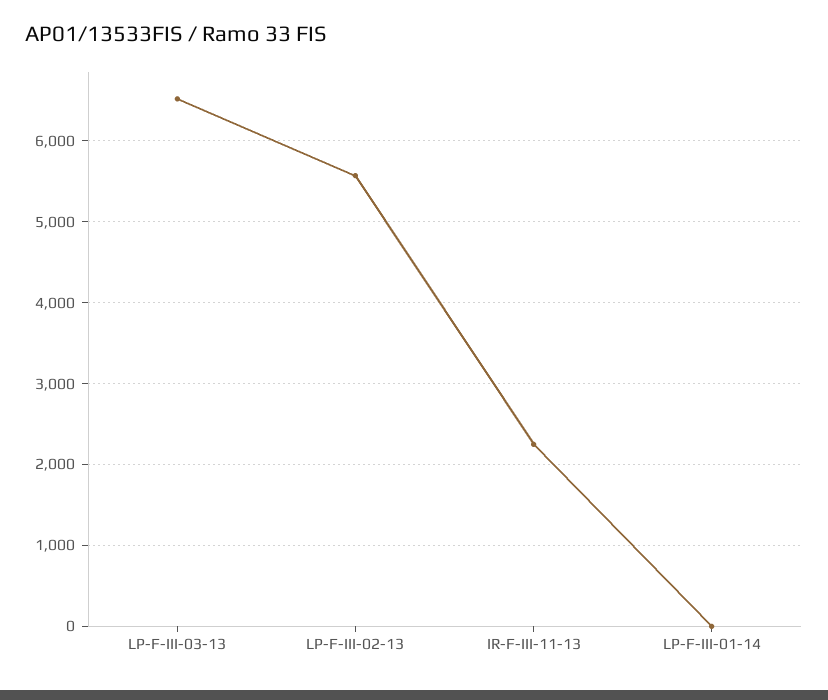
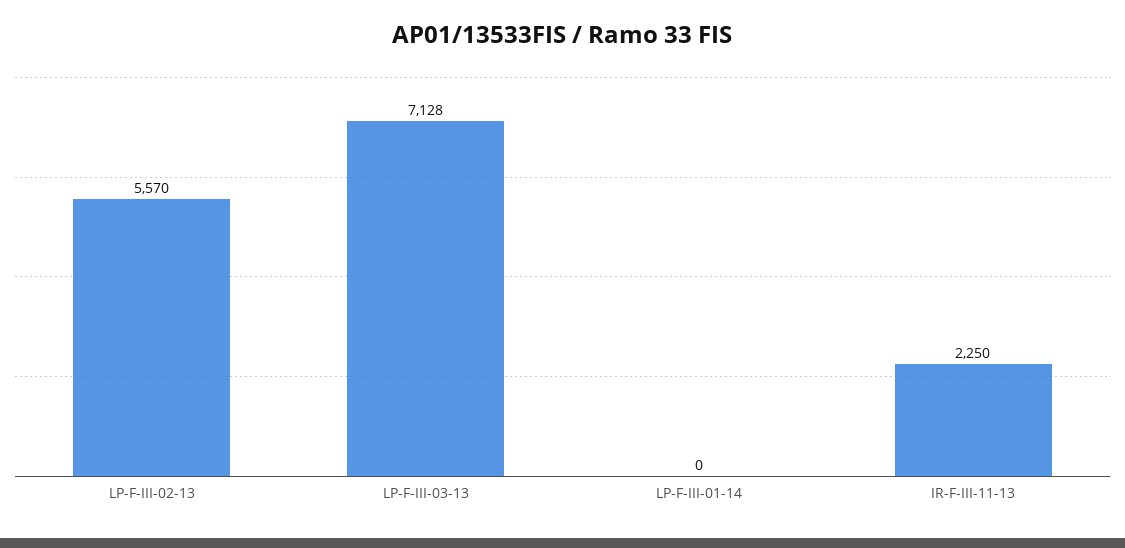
LP-F-III-03-13: 6500 -> 7128

